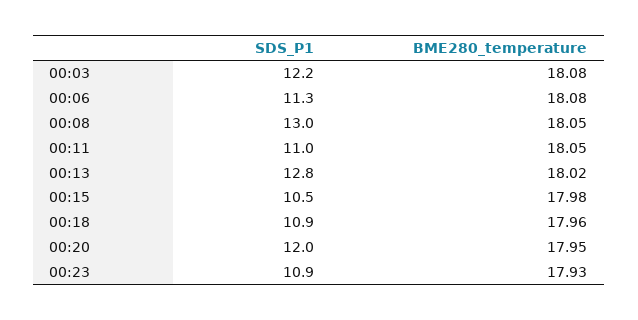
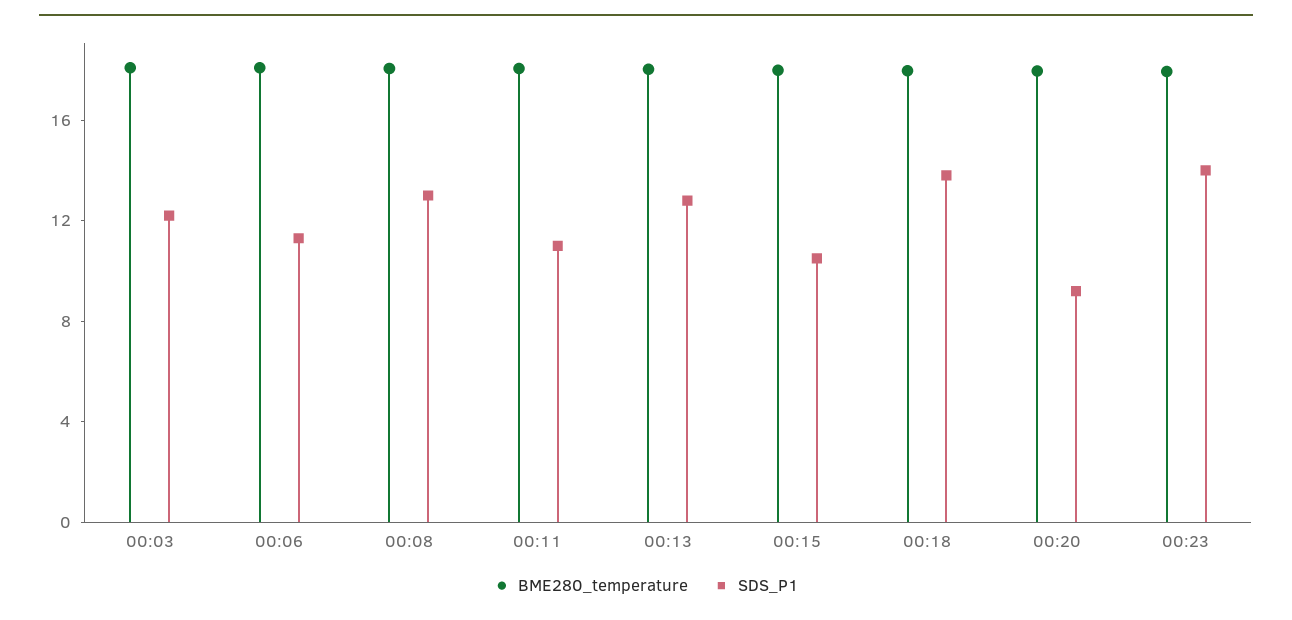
SDS_P1, 00:18: 10.9 -> 14
SDS_P1, 00:20: 12 -> 9
SDS_P1, 00:23: 10.9 -> 14

